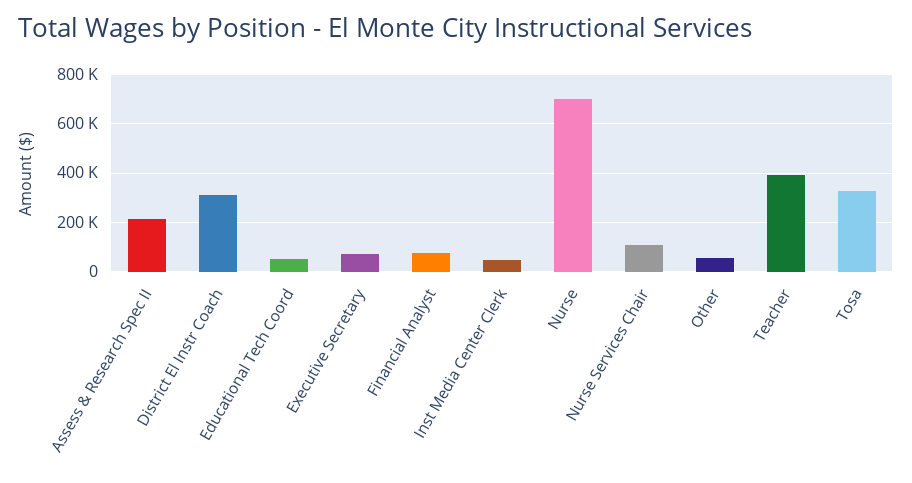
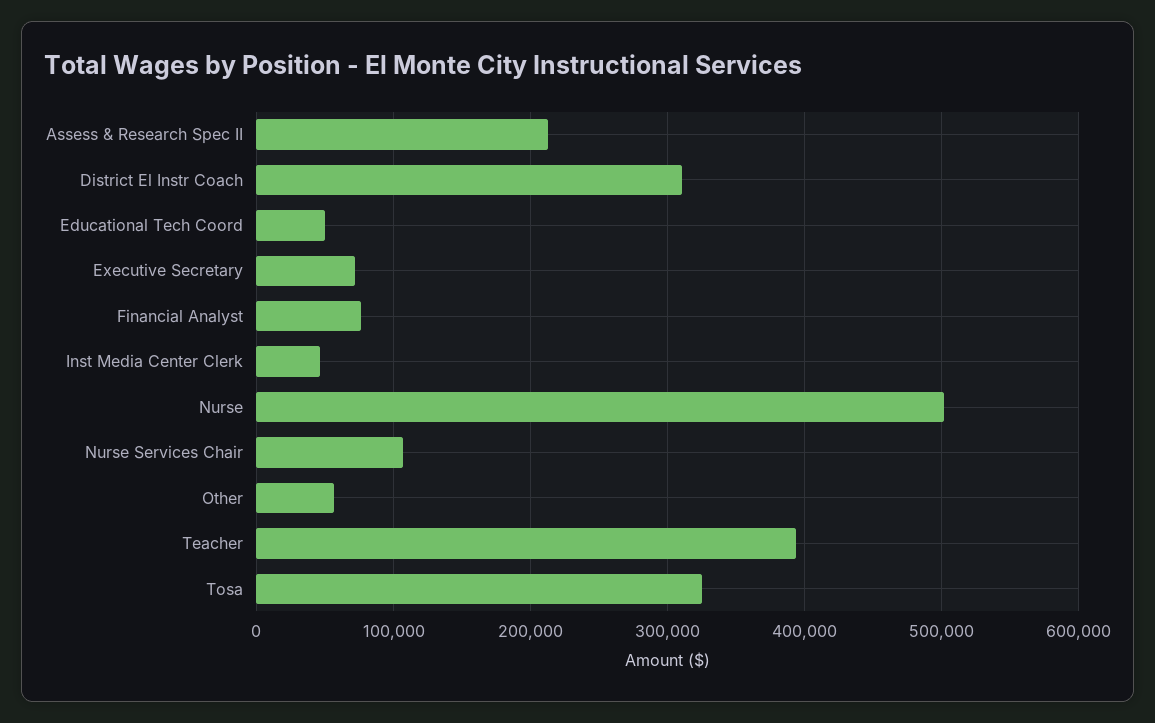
Nurse: 700000 -> 500000

